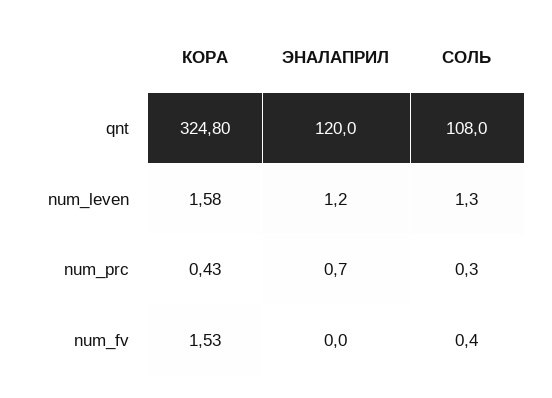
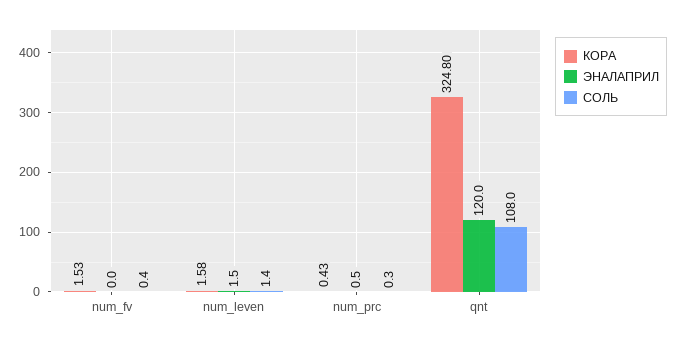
ЭНАЛАПРИЛ, num_leven: 1.2 -> 1.5
СОЛЬ, num_leven: 1.3 -> 1.4
ЭНАЛАПРИЛ, num_prc: 0.7 -> 0.5

